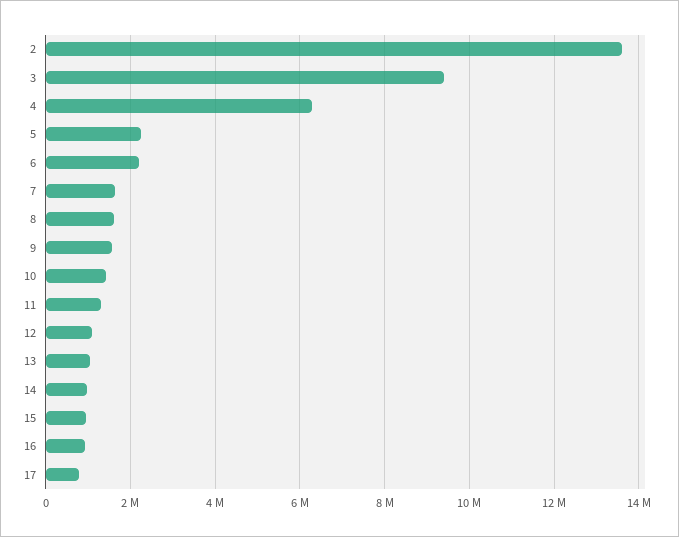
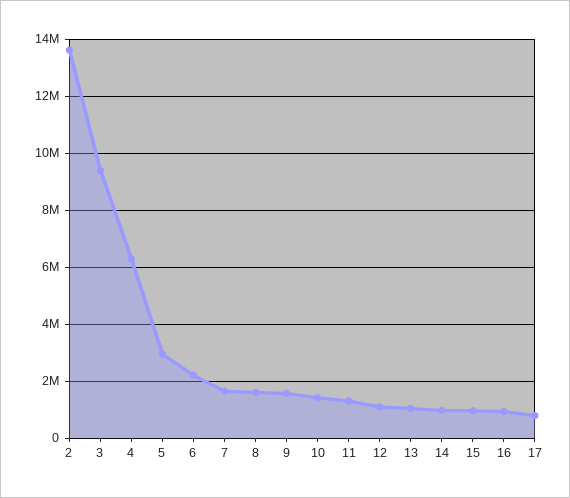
5: 2200000 -> 3000000

